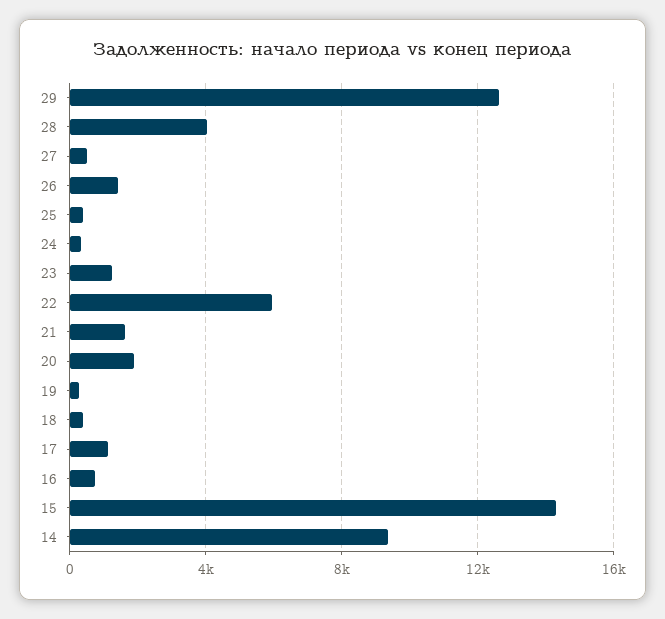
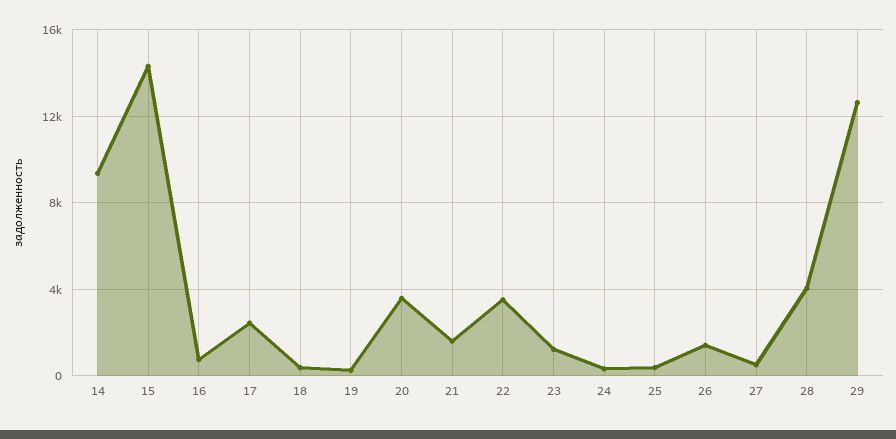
22: 6000 -> 3500
20: 2000 -> 3500
17: 1000 -> 2500

